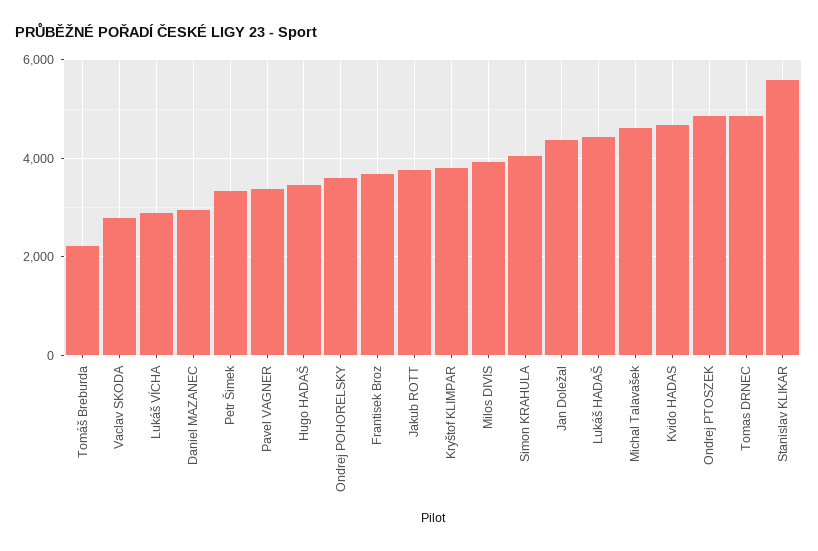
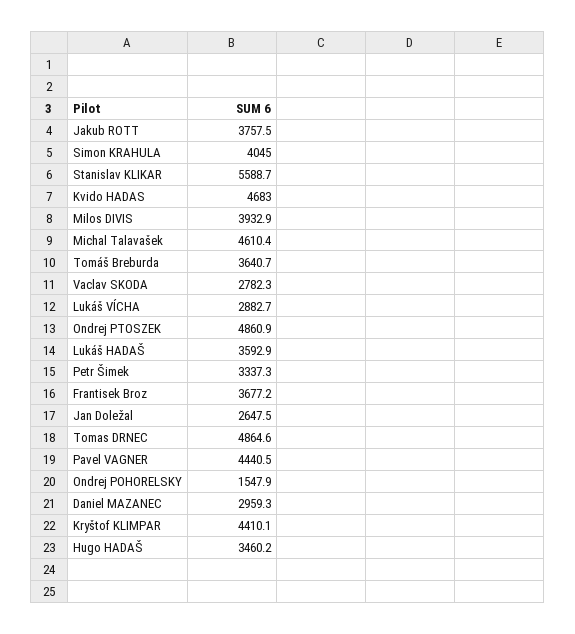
Tomáš Breburda: 2200 -> 3640.7
Pavel VAGNER: 3400 -> 4440.5
Ondrej POHORELSKY: 3600 -> 1547.9
Kryštof KLIMPAR: 3800 -> 4410.1
Jan Doležal: 4400 -> 2647.5
Lukáš HADAŠ: 4400 -> 3592.9

